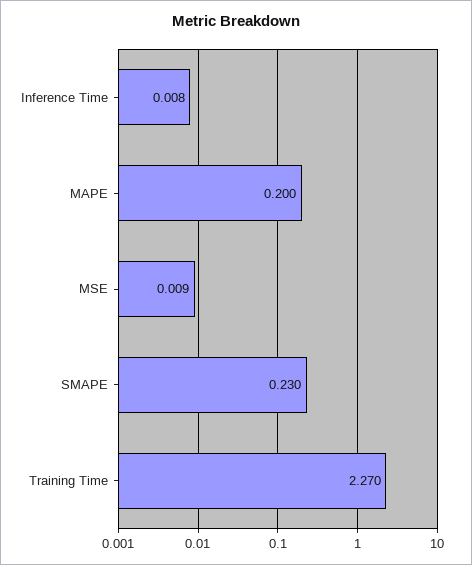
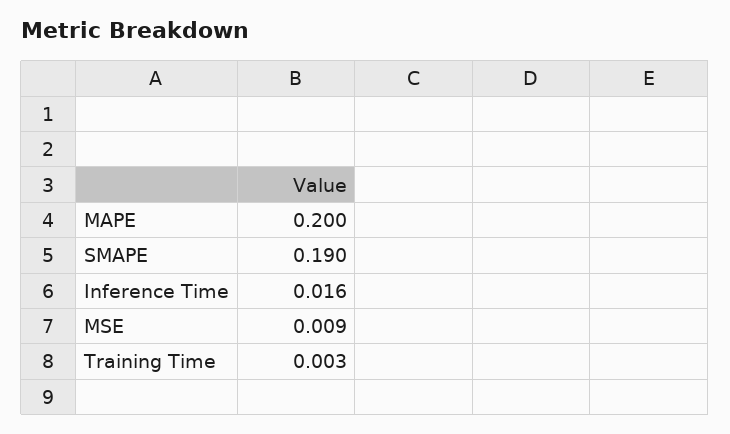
Inference Time: 0.008 -> 0.016
SMAPE: 0.23 -> 0.19
Training Time: 2.27 -> 0.003

